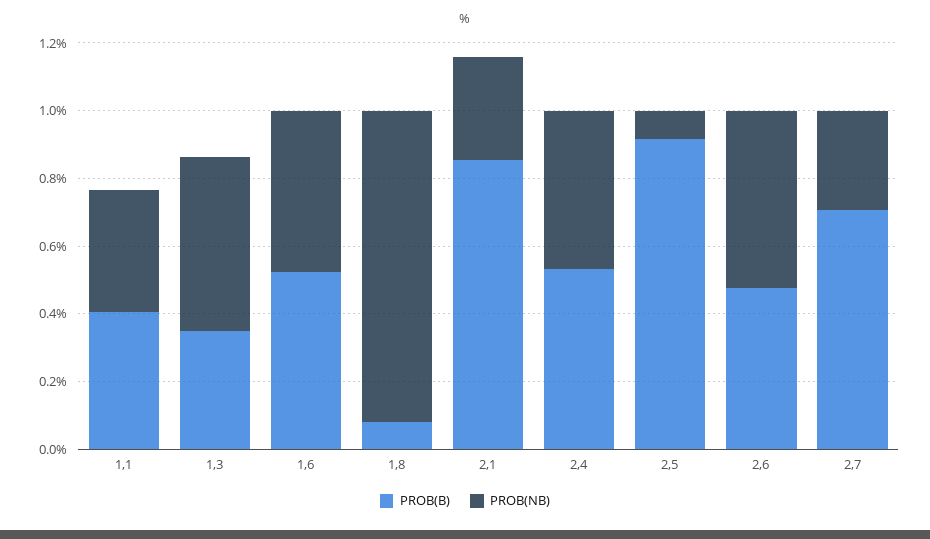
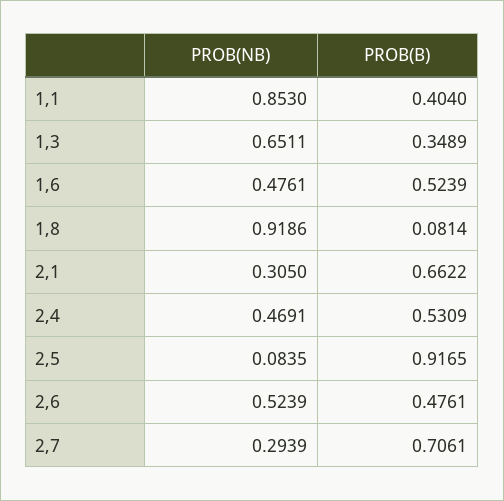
PROB(NB), 1,1: 0.35 -> 0.853
PROB(NB), 1,3: 0.5 -> 0.6511
PROB(B), 2,1: 0.85 -> 0.6622

